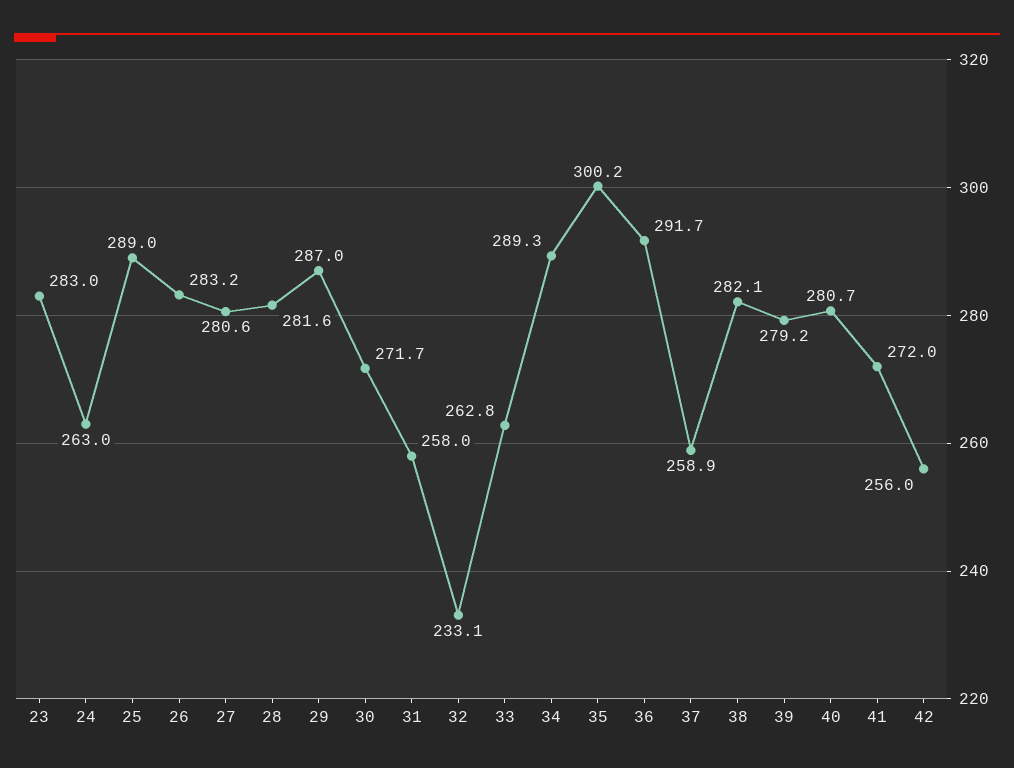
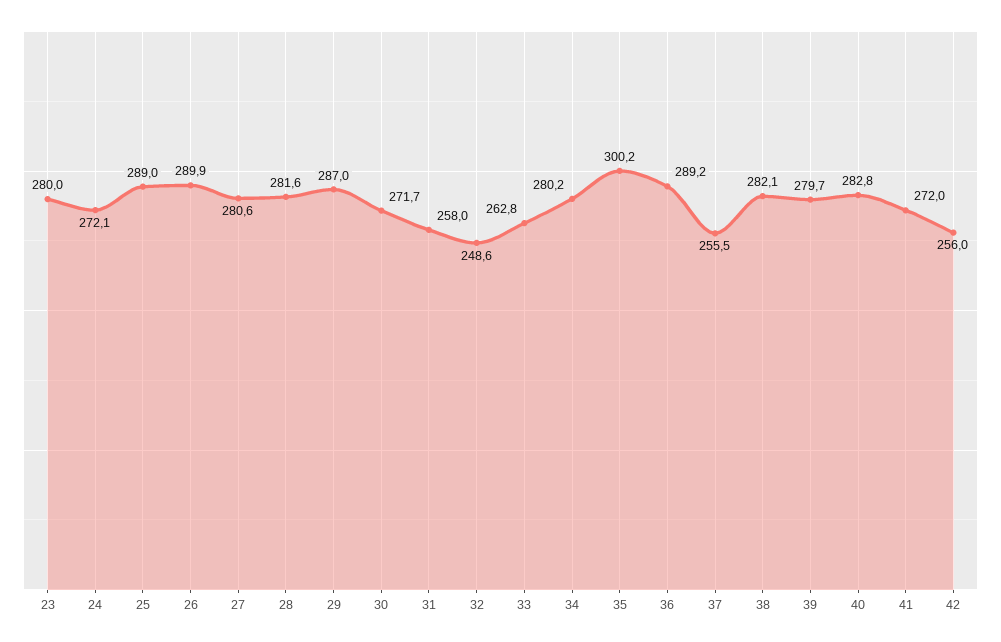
23: 283 -> 280
24: 263 -> 272.1
26: 283.2 -> 289.9
32: 233.1 -> 248.6
34: 289.3 -> 280.2
36: 291.7 -> 289.2
37: 258.9 -> 255.5
39: 279.2 -> 279.7
40: 280.7 -> 282.8

